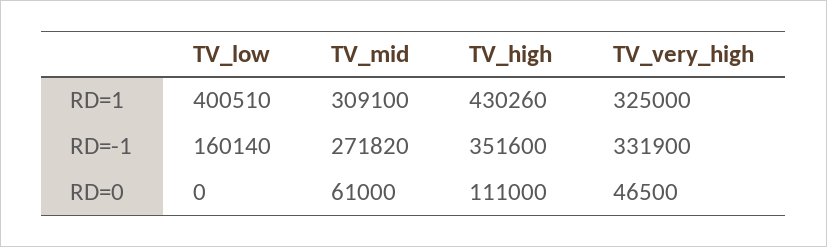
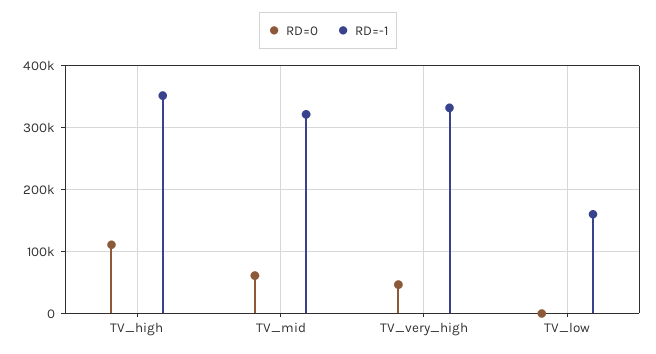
RD=1, TV_low: 400510 -> none
RD=1, TV_mid: 309100 -> none
RD=1, TV_high: 430260 -> none
RD=1, TV_very_high: 325000 -> none
RD=-1, TV_mid: 271820 -> 320000

